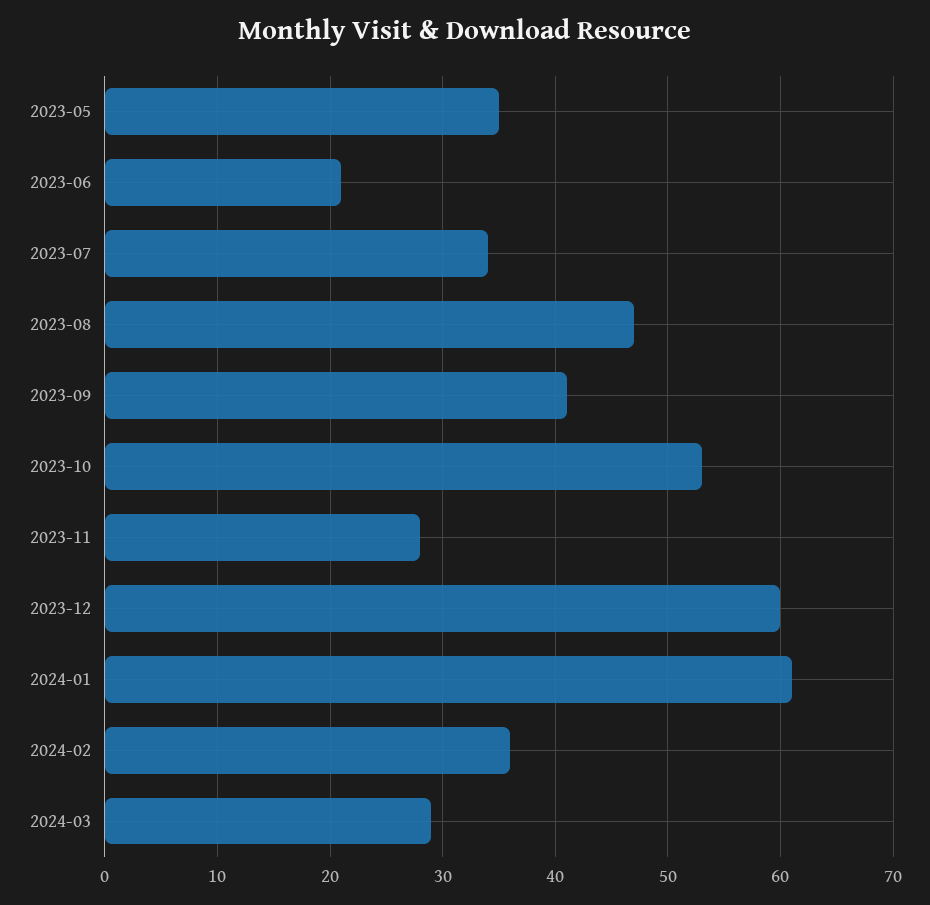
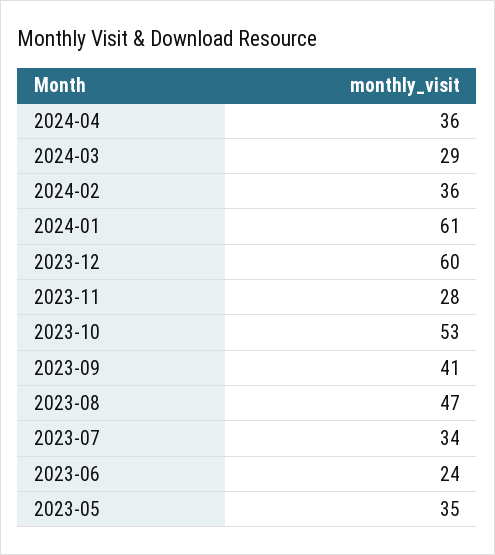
2023-06: 21 -> 24
2024-04: none -> 36

